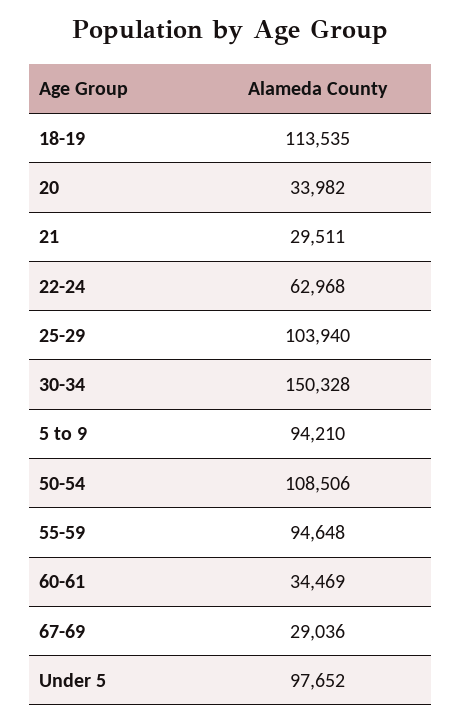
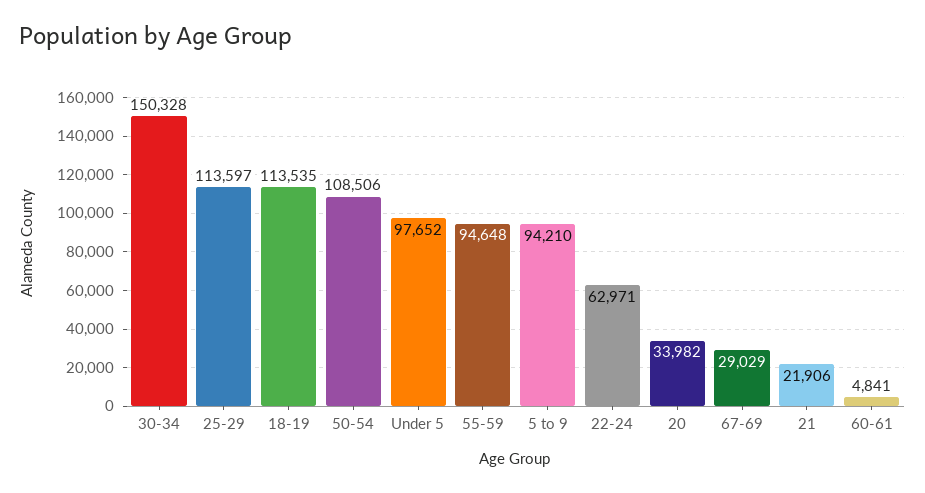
21: 29511 -> 21906
22-24: 62968 -> 62971
25-29: 103940 -> 113597
60-61: 34469 -> 4841
67-69: 29036 -> 29029

